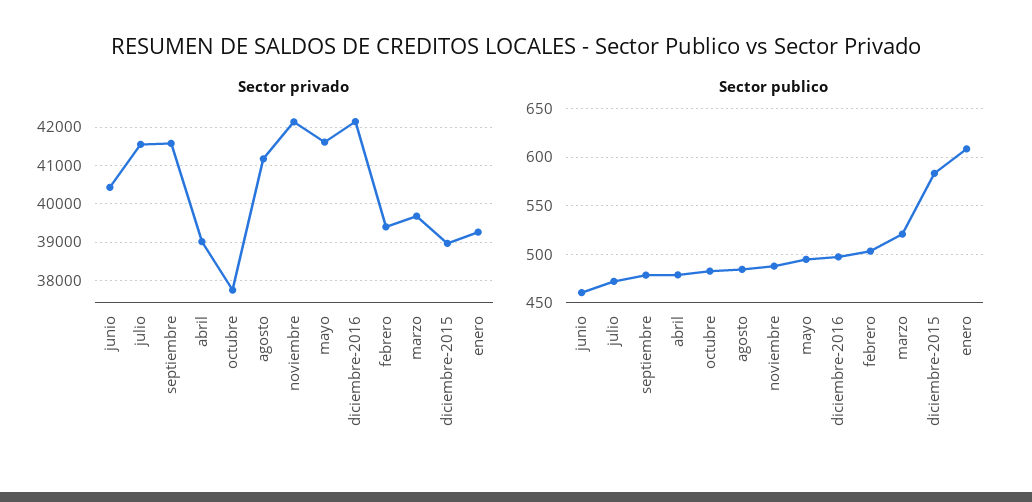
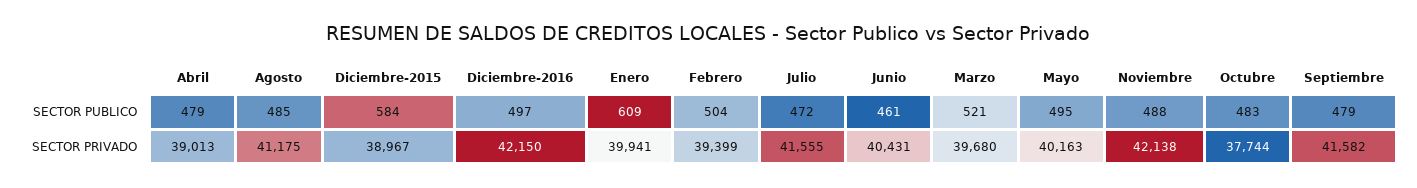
Sector privado, mayo: 41600 -> 40163
Sector privado, enero: 39200 -> 39941

